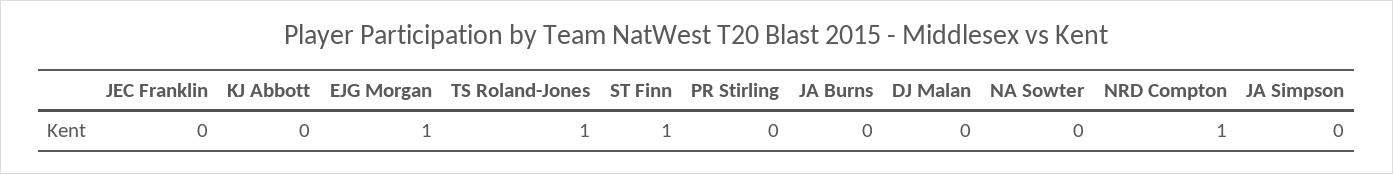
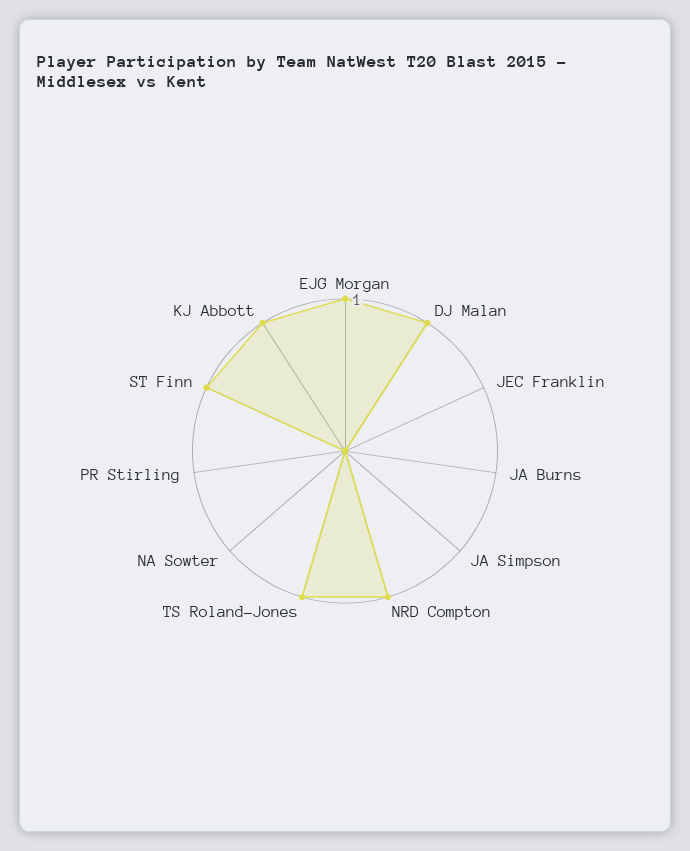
KJ Abbott: 0 -> 1
DJ Malan: 0 -> 1

